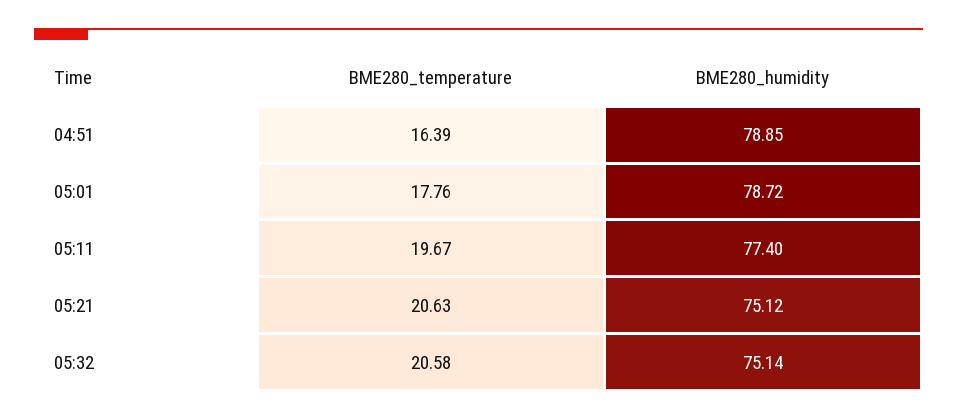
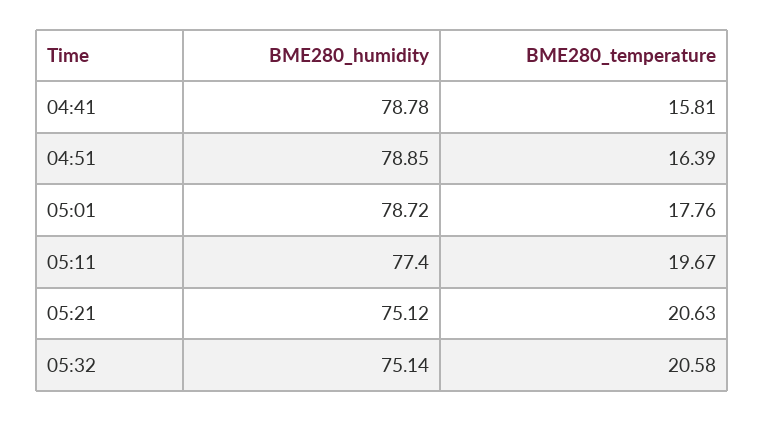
BME280_humidity, 04:41: none -> 78.78
BME280_temperature, 04:41: none -> 15.81

